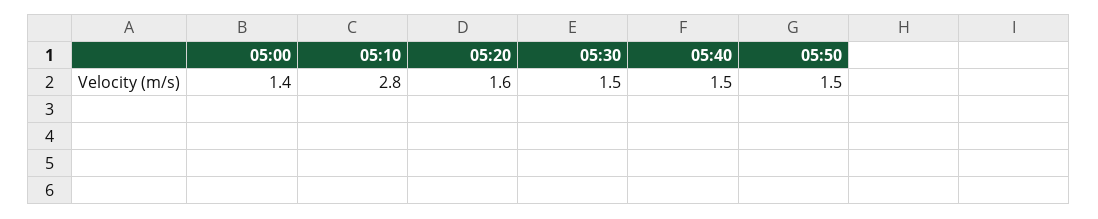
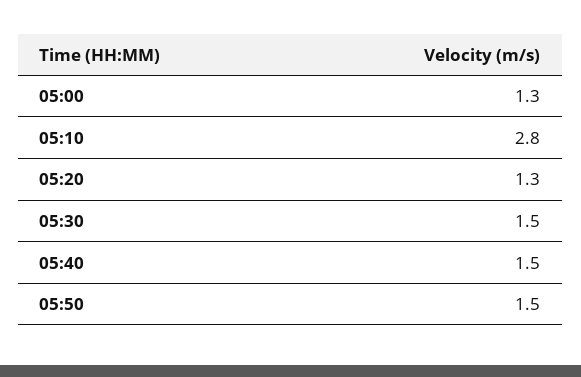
05:00: 1.4 -> 1.3
05:20: 1.6 -> 1.3

